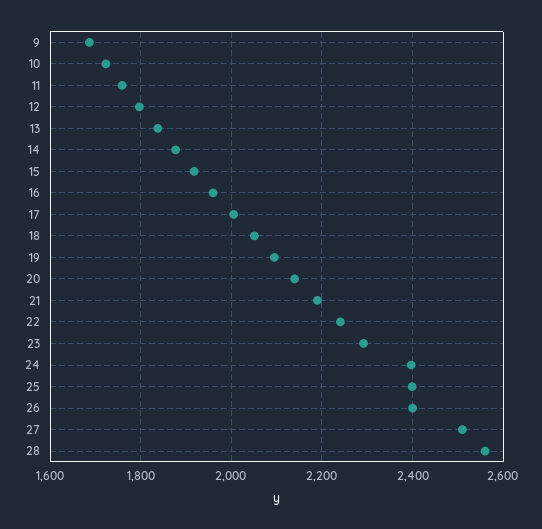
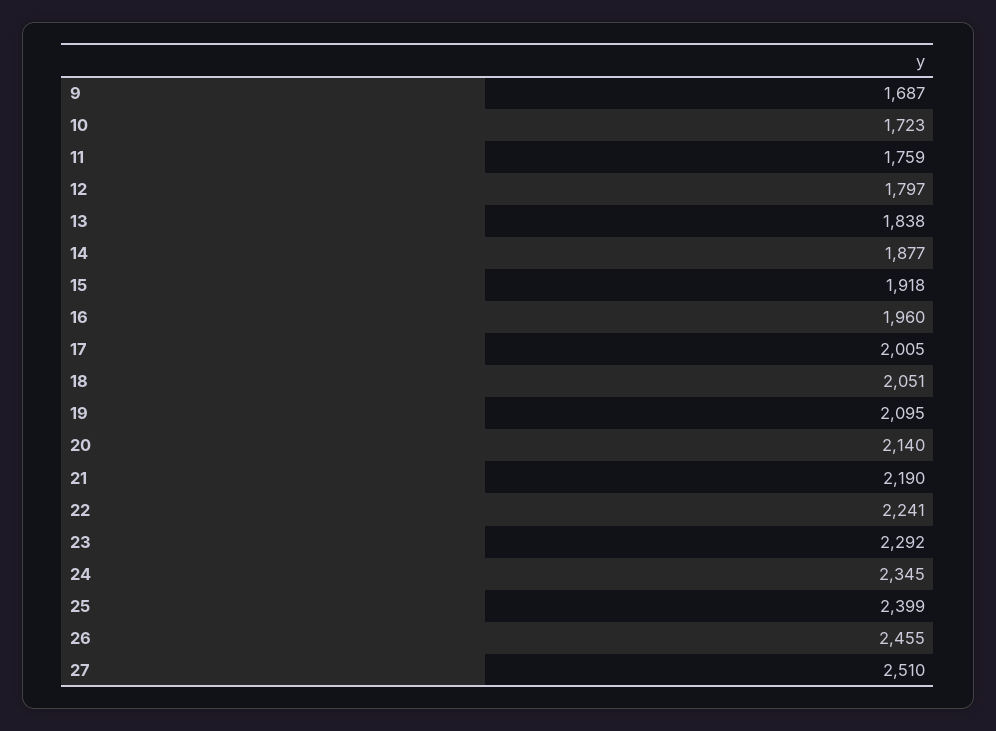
24: 2400 -> 2345
26: 2400 -> 2455
28: 2560 -> none

